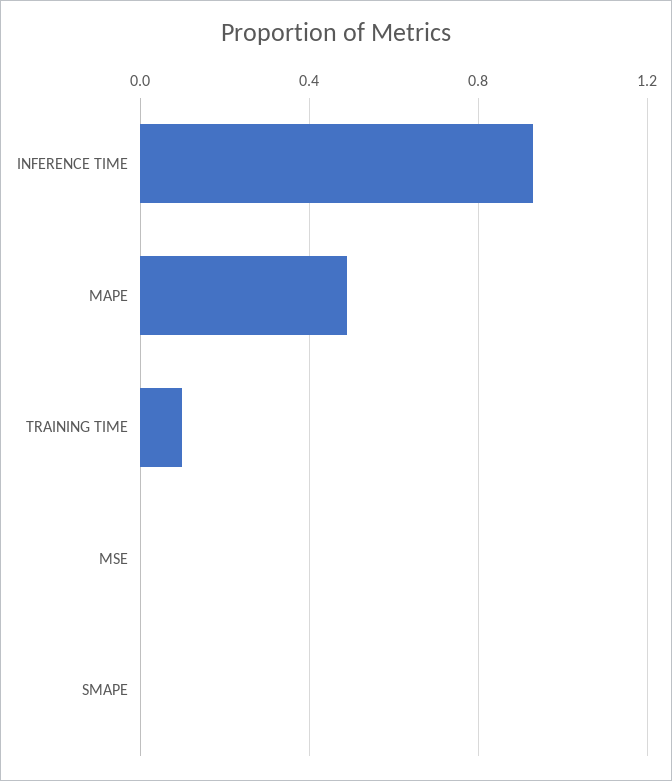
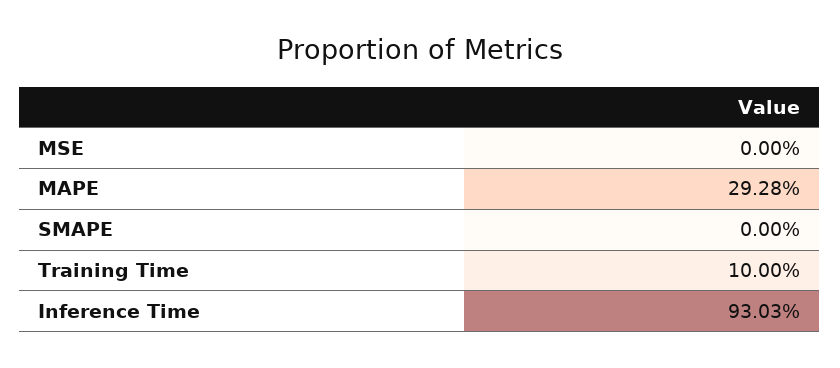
MAPE: 0.5 -> 0.2928

